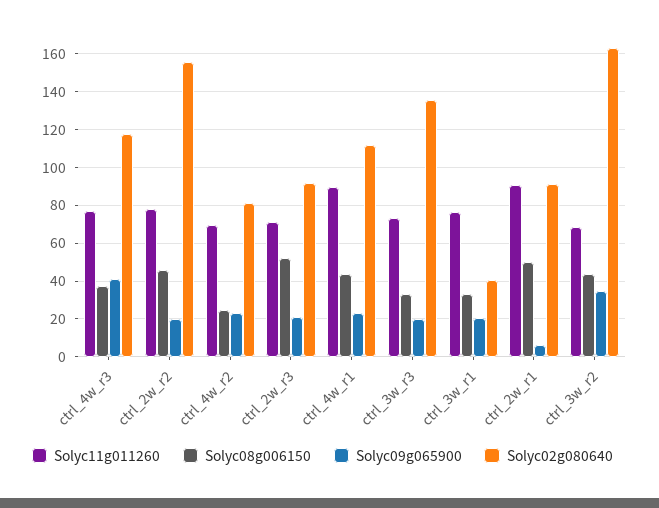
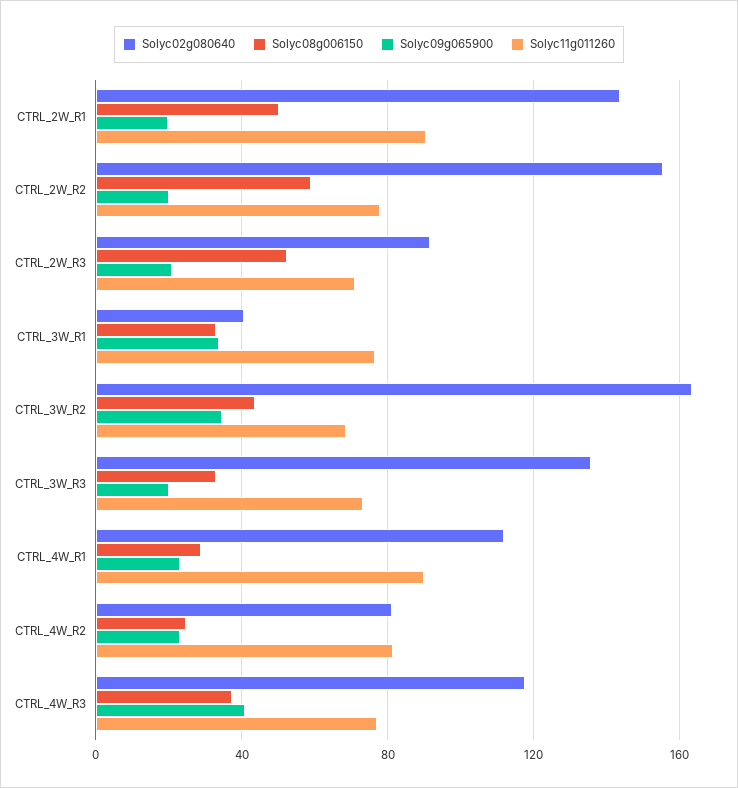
Solyc08g006150, ctrl_2w_r2: 45 -> 60
Solyc11g011260, ctrl_4w_r2: 70 -> 80
Solyc08g006150, ctrl_4w_r1: 45 -> 30
Solyc09g065900, ctrl_3w_r1: 20 -> 35
Solyc09g065900, ctrl_2w_r1: 5 -> 20
Solyc02g080640, ctrl_2w_r1: 90 -> 145

